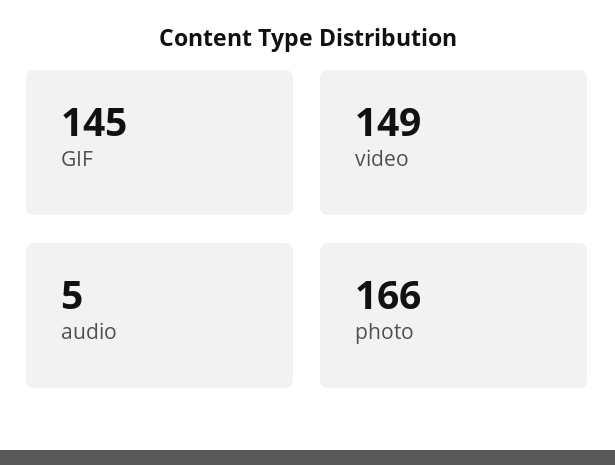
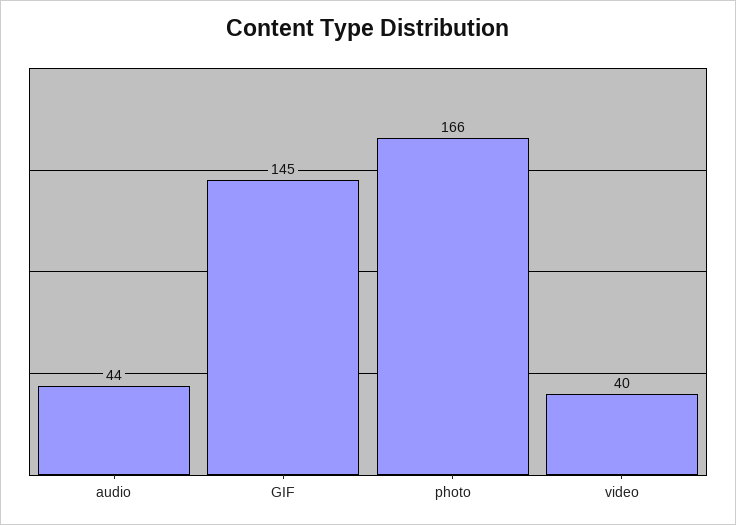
video: 149 -> 40
audio: 5 -> 44

